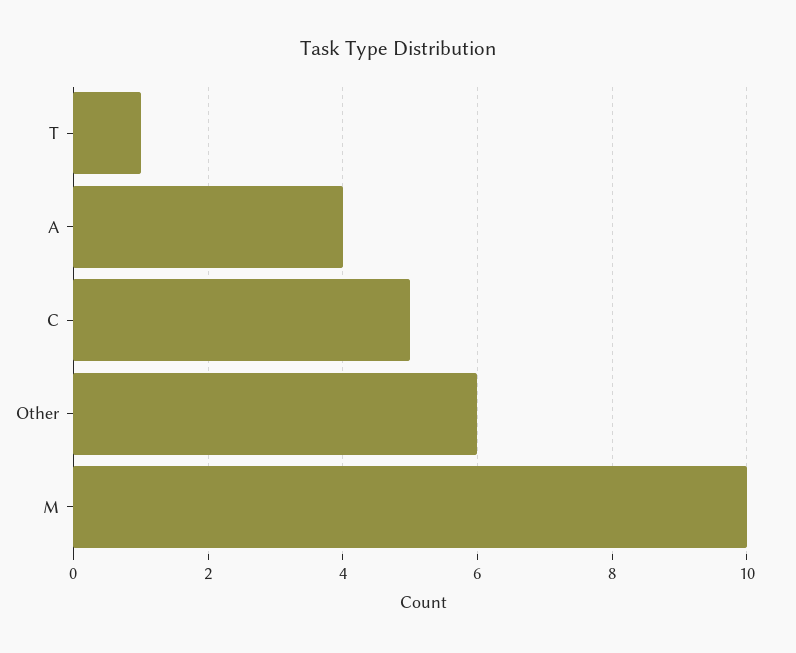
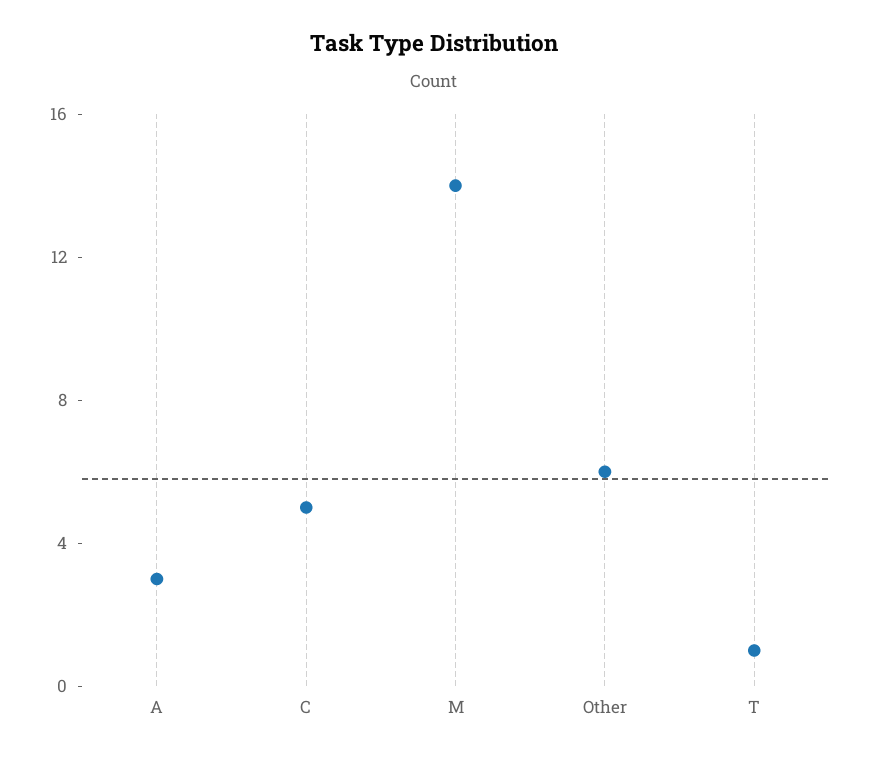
A: 4 -> 3
M: 10 -> 14

